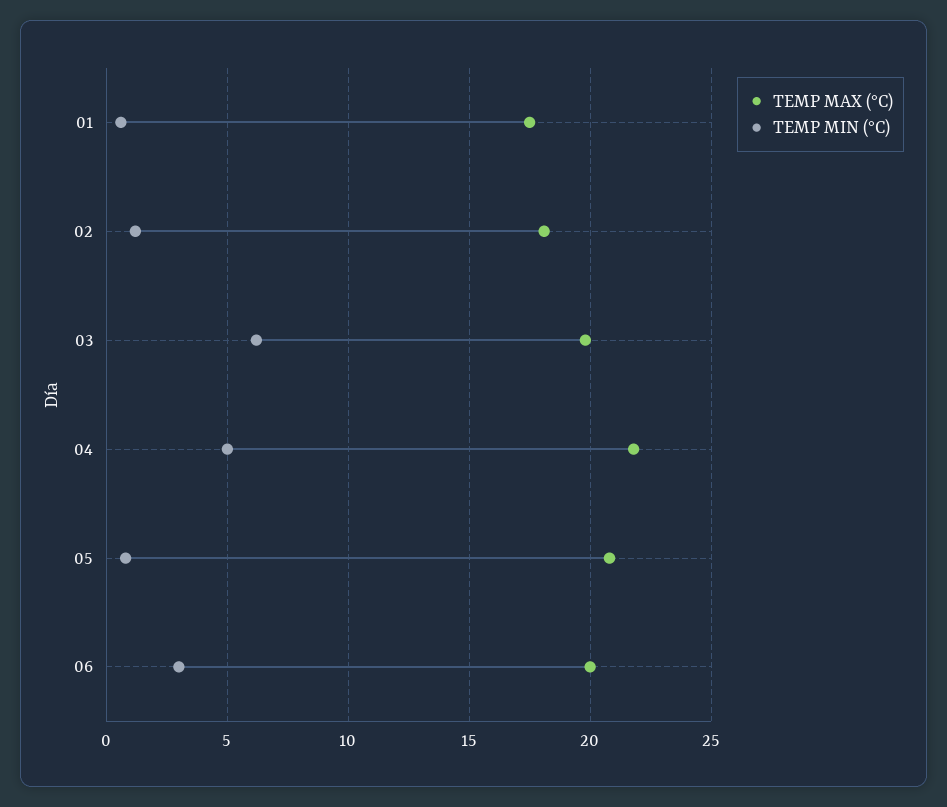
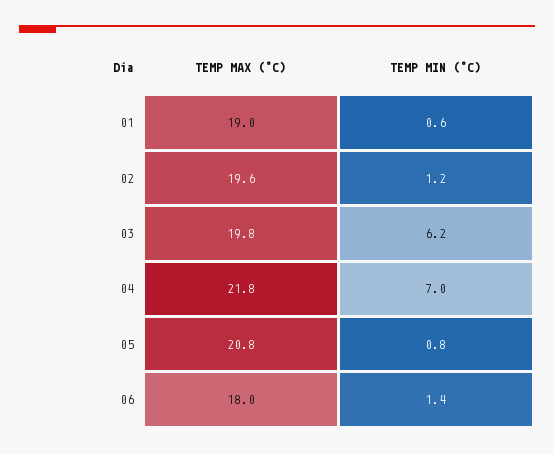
TEMP MAX (°C), 01: 17.5 -> 19
TEMP MAX (°C), 02: 18 -> 19.6
TEMP MIN (°C), 04: 5 -> 7
TEMP MAX (°C), 06: 20 -> 18
TEMP MIN (°C), 06: 3 -> 1.4

